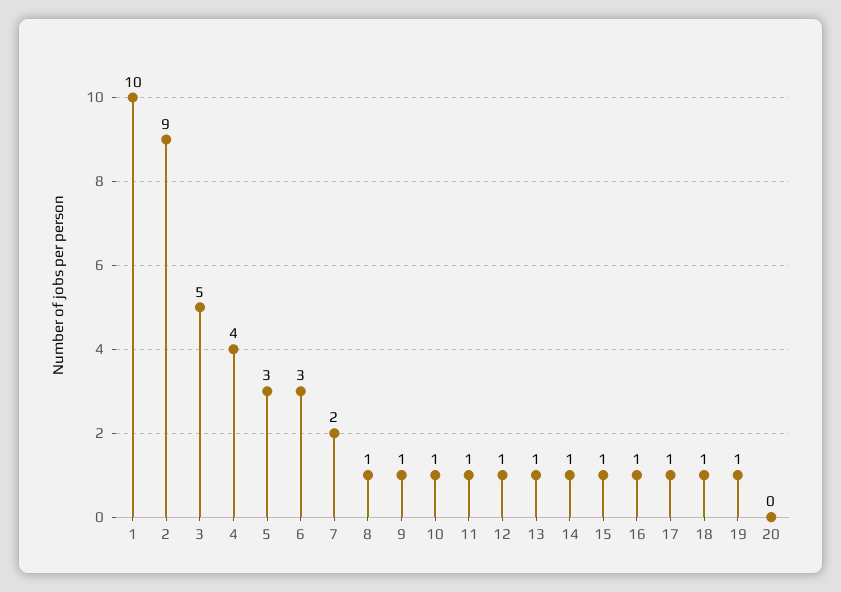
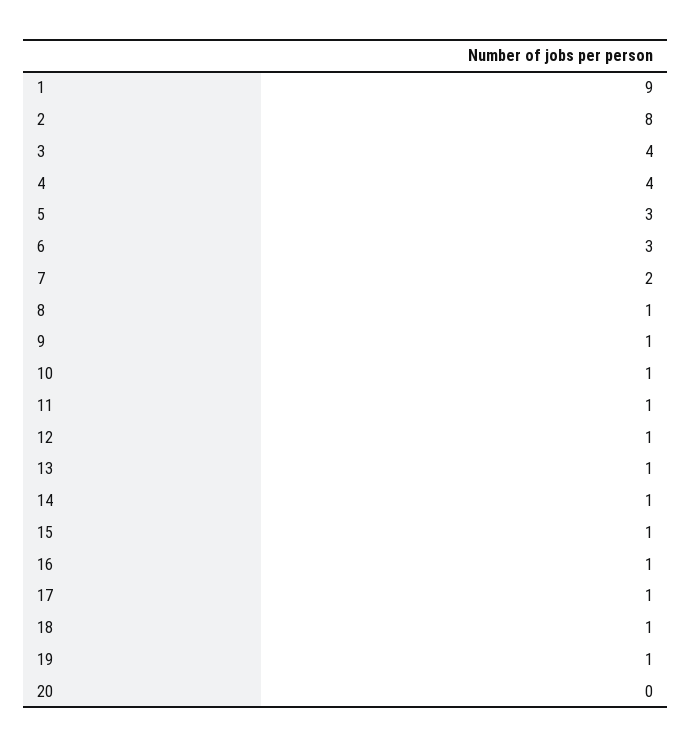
1: 10 -> 9
2: 9 -> 8
3: 5 -> 4

